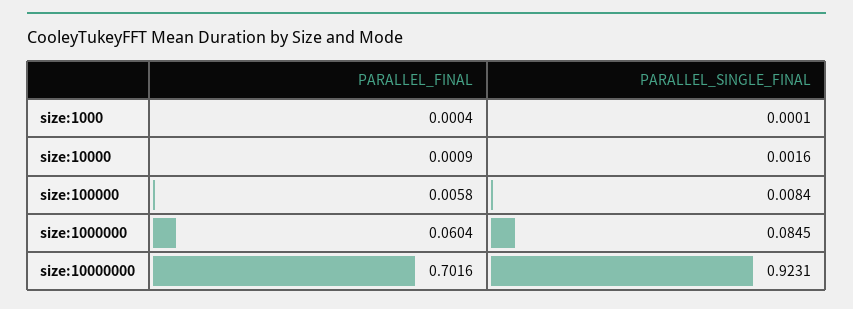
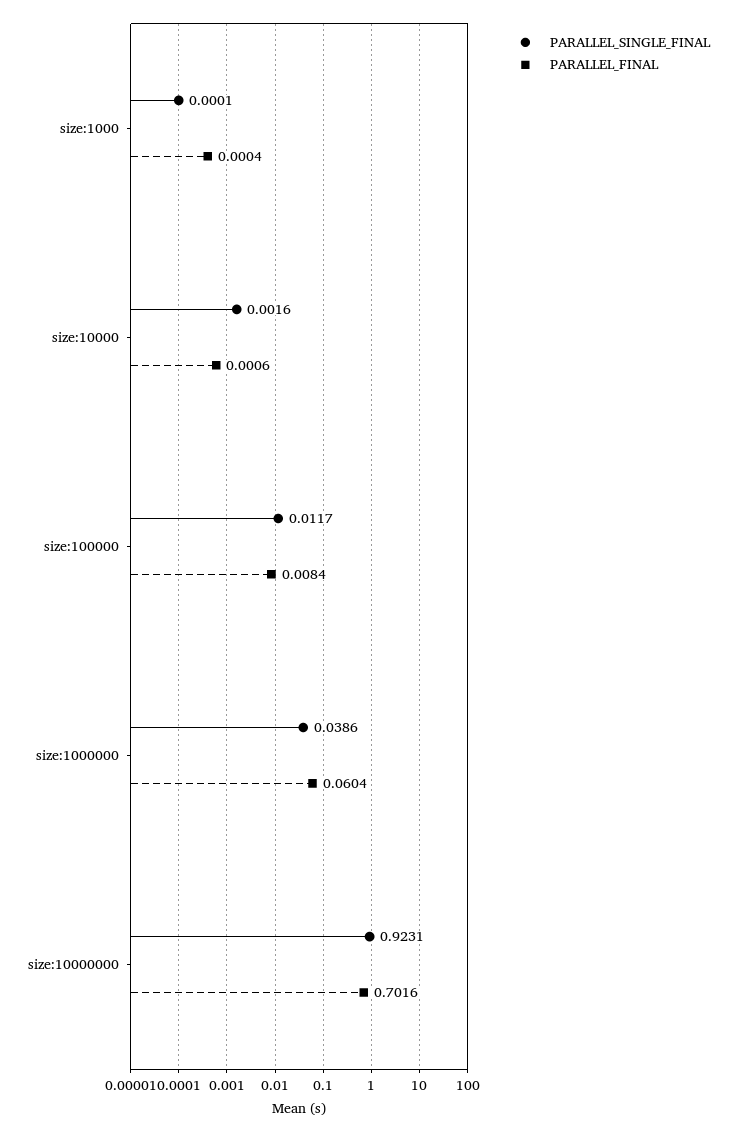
PARALLEL_FINAL, size:10000: 0.0009 -> 0.0006
PARALLEL_FINAL, size:100000: 0.0058 -> 0.0084
PARALLEL_SINGLE_FINAL, size:100000: 0.0084 -> 0.0117
PARALLEL_SINGLE_FINAL, size:1000000: 0.0845 -> 0.0386

